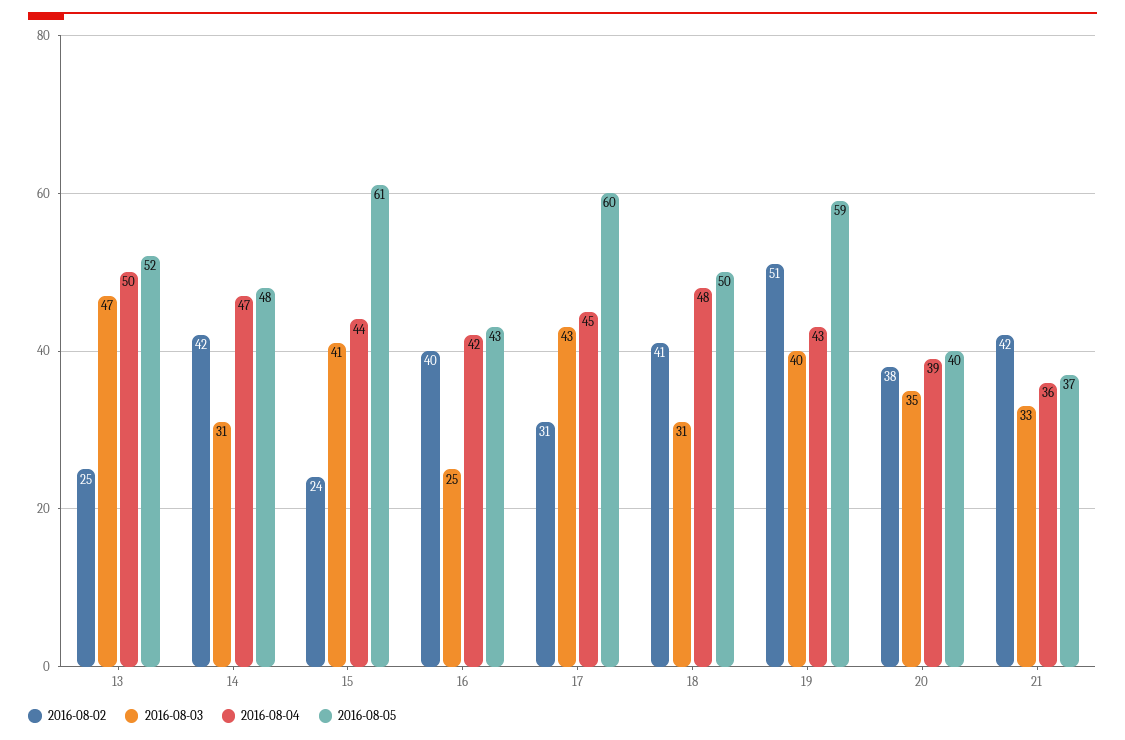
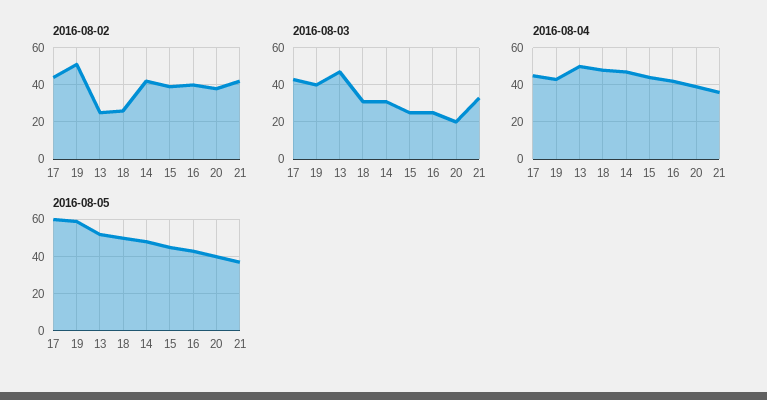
2016-08-02, 15: 24 -> 40
2016-08-03, 15: 41 -> 25
2016-08-05, 15: 61 -> 45
2016-08-02, 17: 31 -> 45
2016-08-02, 18: 41 -> 25
2016-08-03, 20: 35 -> 20

